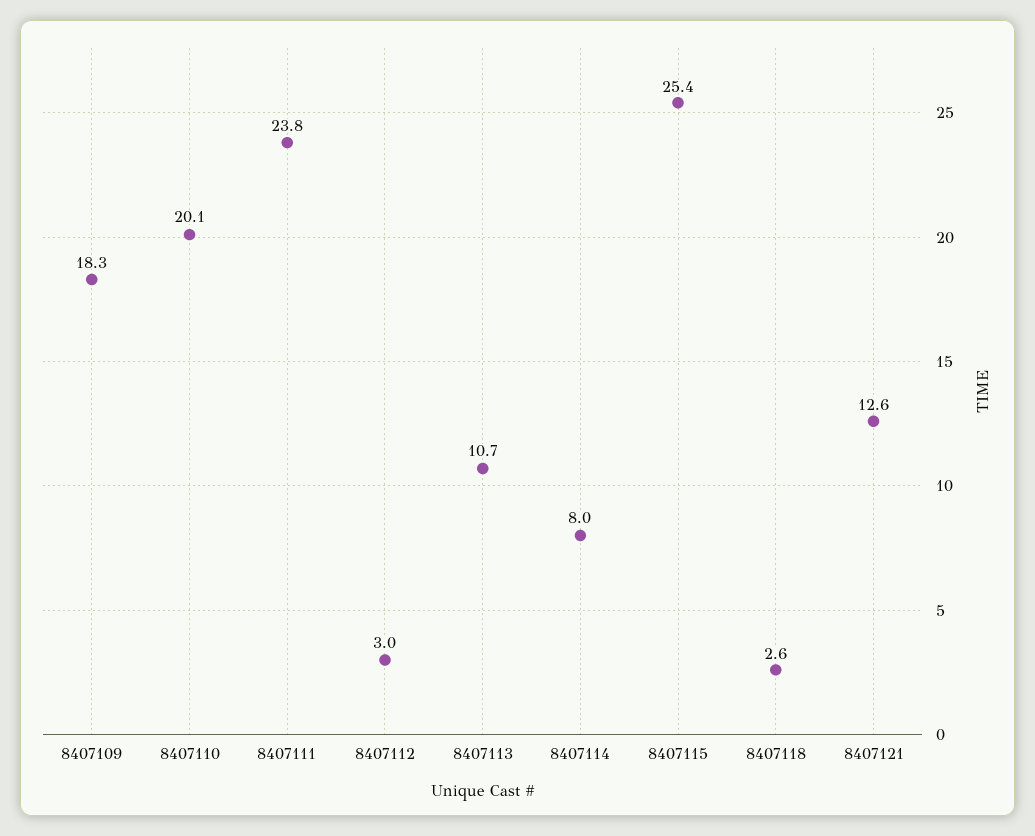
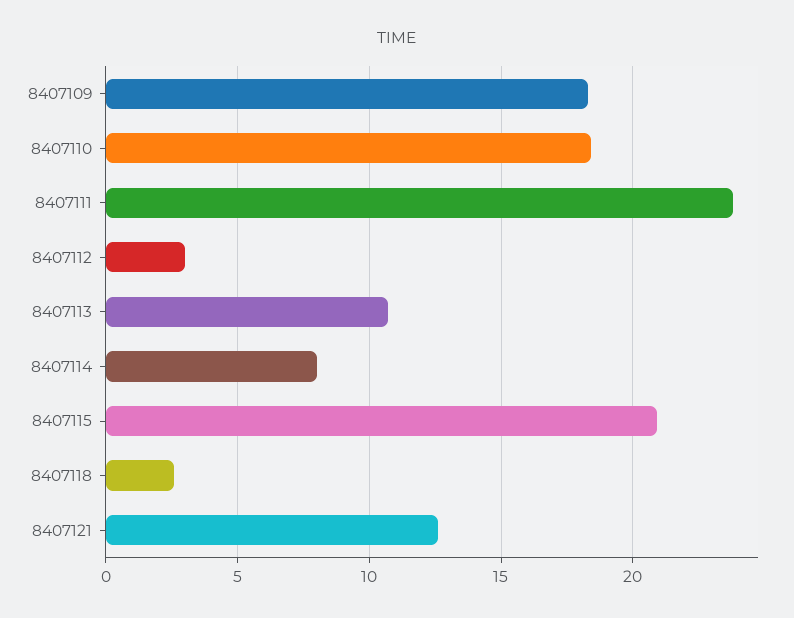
8407110: 20.1 -> 18.5
8407115: 25.4 -> 21

